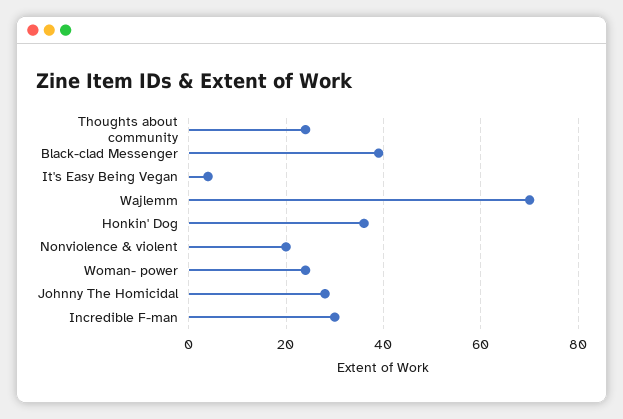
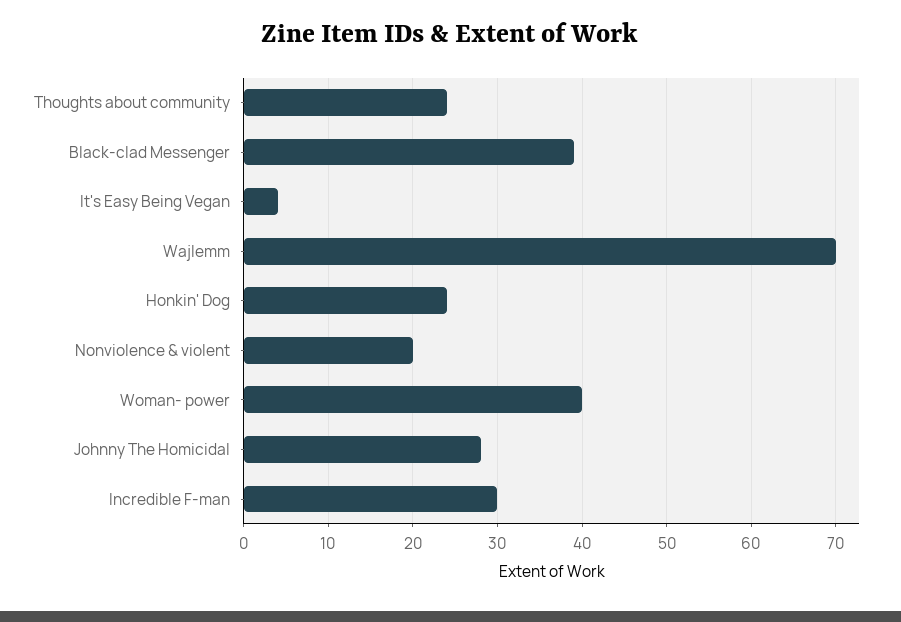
Honkin' Dog: 35 -> 24
Woman- power: 25 -> 40

